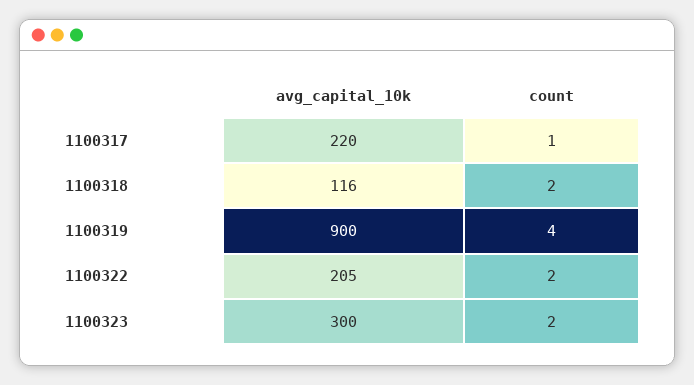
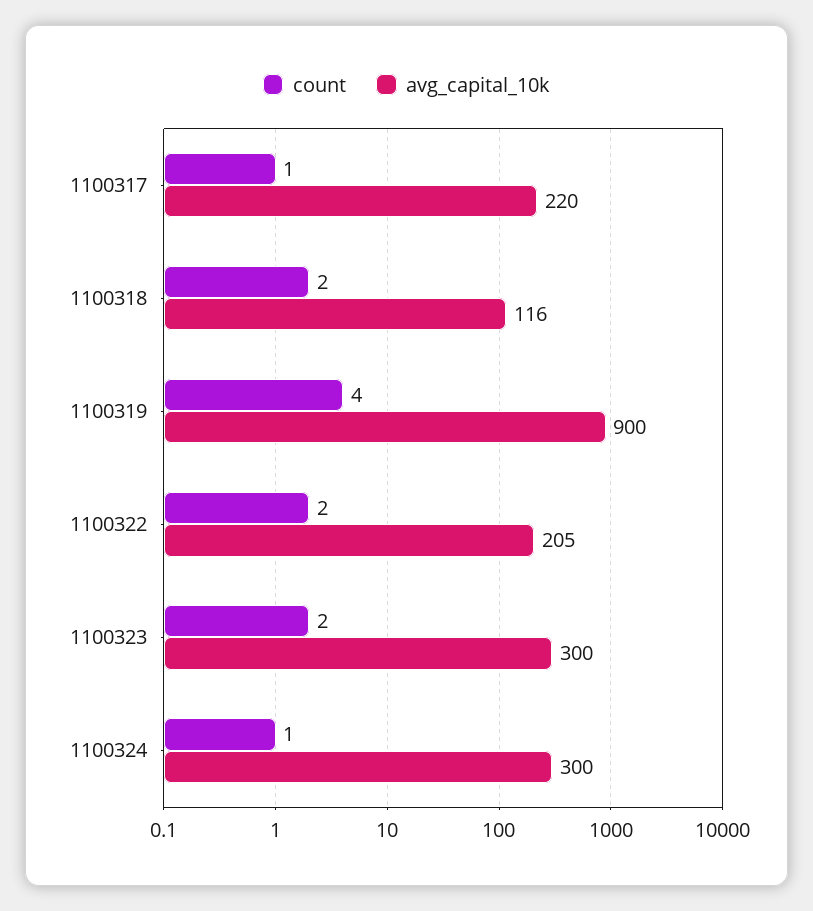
count, 1100324: none -> 1
avg_capital_10k, 1100324: none -> 300

